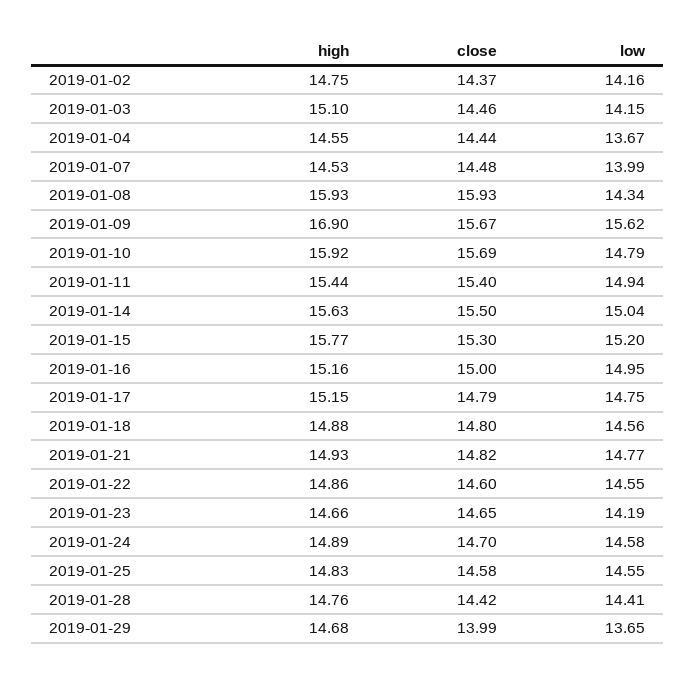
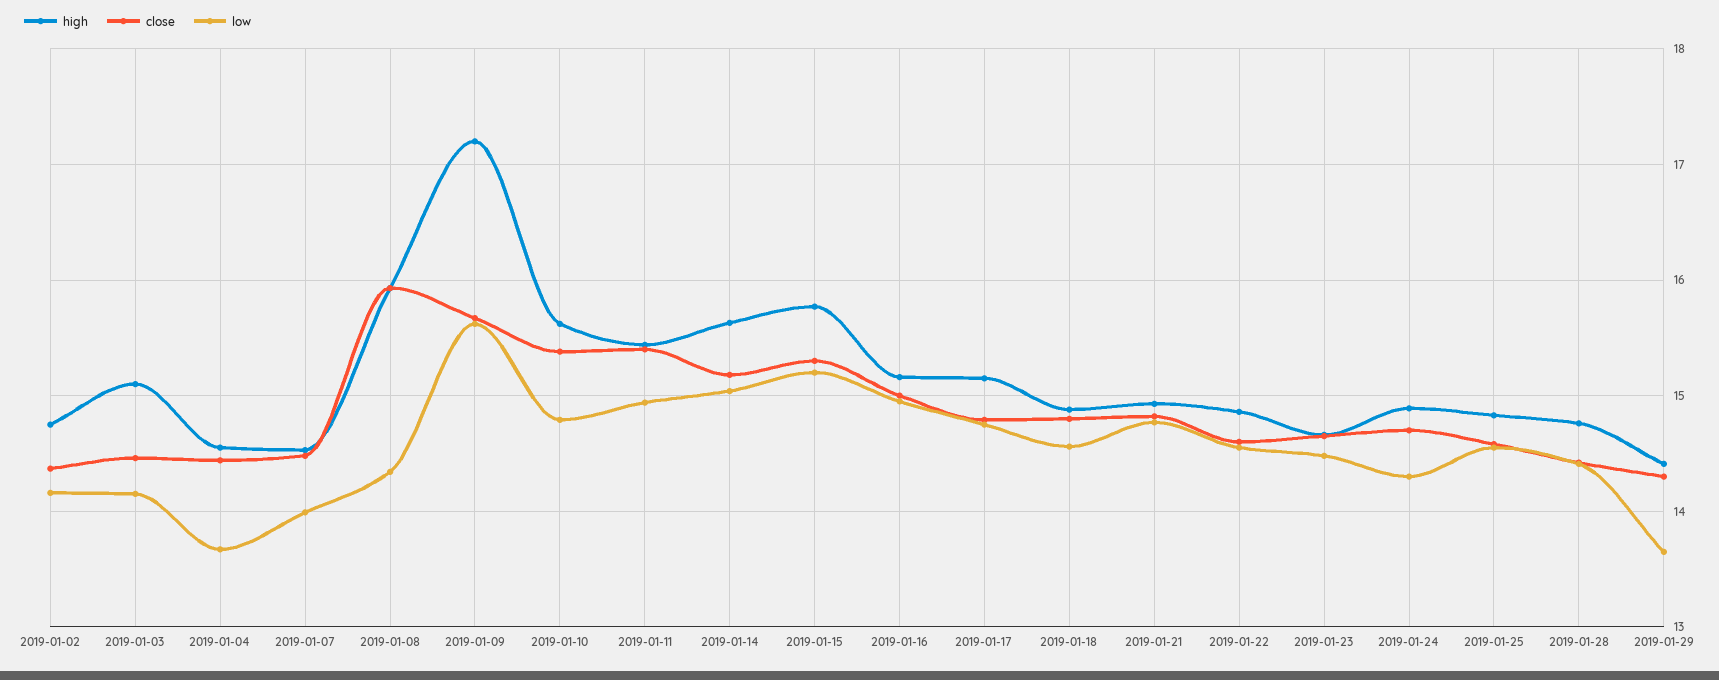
high, 2019-01-09: 16.9 -> 17.2
high, 2019-01-10: 15.92 -> 15.6
close, 2019-01-10: 15.69 -> 15.4
close, 2019-01-14: 15.5 -> 15.2
low, 2019-01-23: 14.19 -> 14.5
low, 2019-01-24: 14.58 -> 14.3
high, 2019-01-29: 14.68 -> 14.4
close, 2019-01-29: 13.99 -> 14.3

